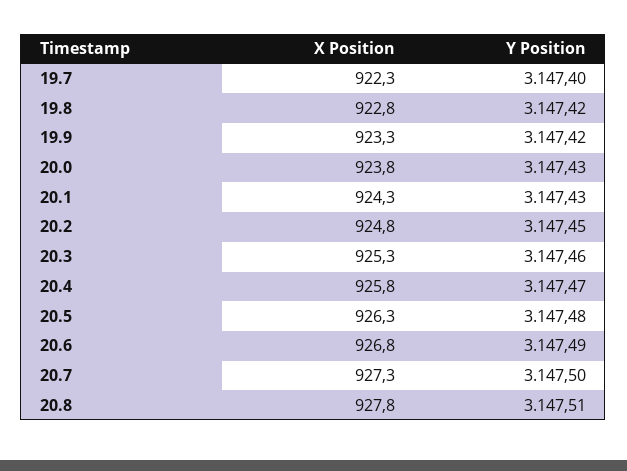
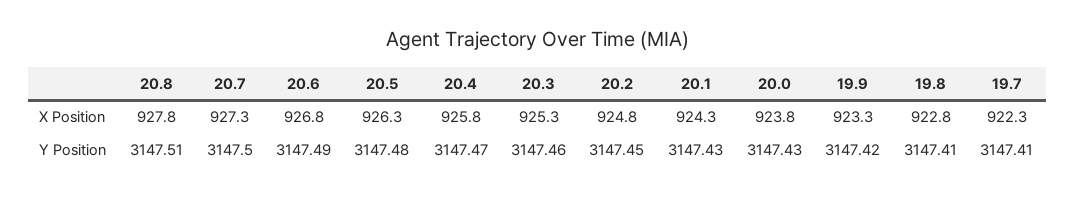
Y Position, 19.7: 3147.4 -> 3147.41
Y Position, 19.8: 3147.42 -> 3147.41

